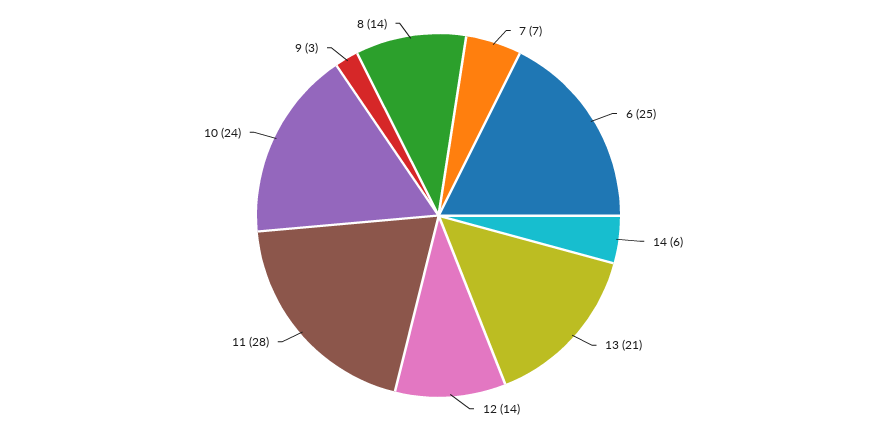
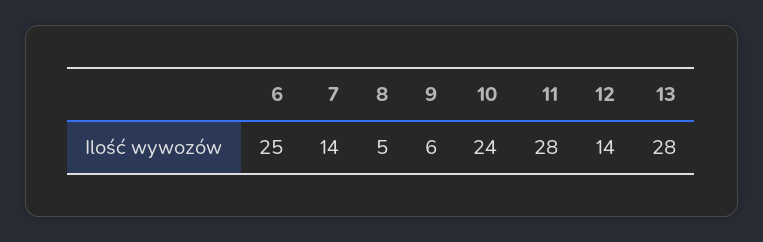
7: 7 -> 14
14: 6 -> none
13: 21 -> 28
9: 3 -> 6
8: 14 -> 5

